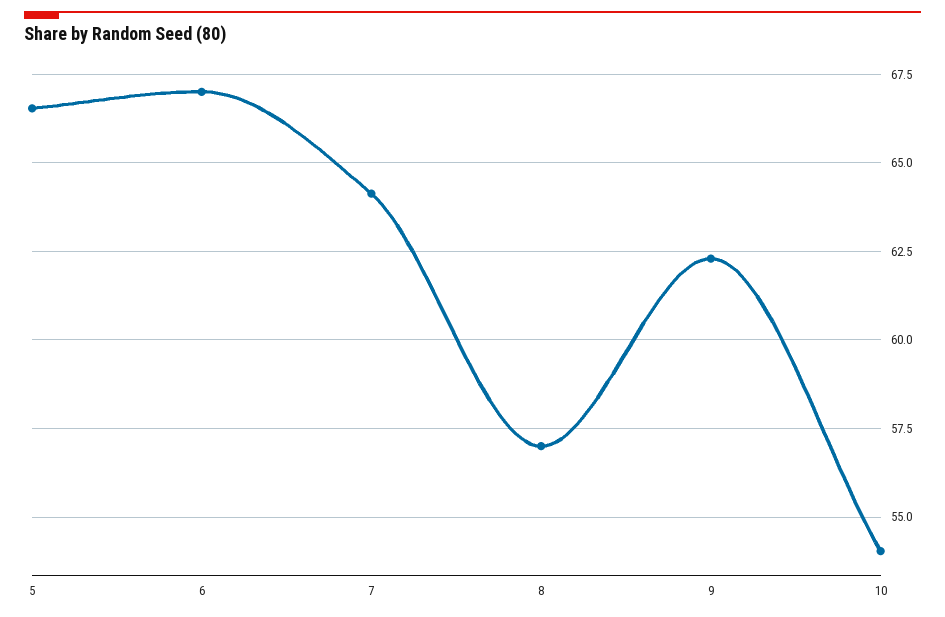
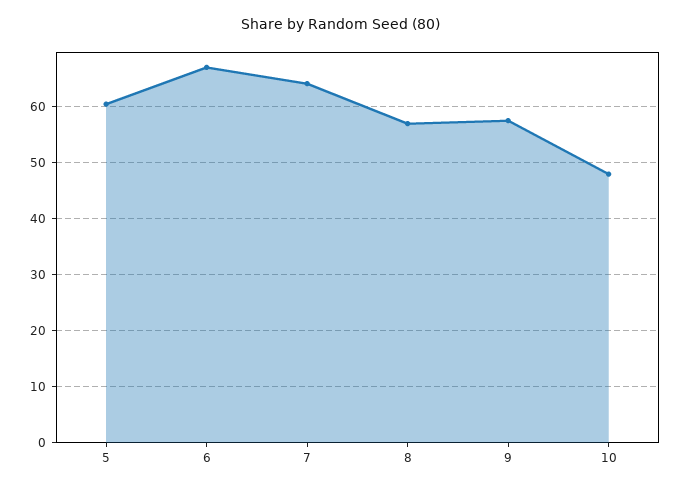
5: 66.5 -> 60
9: 62.25 -> 58
10: 54 -> 48

